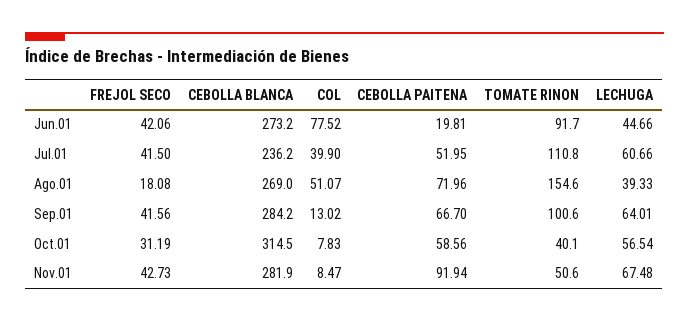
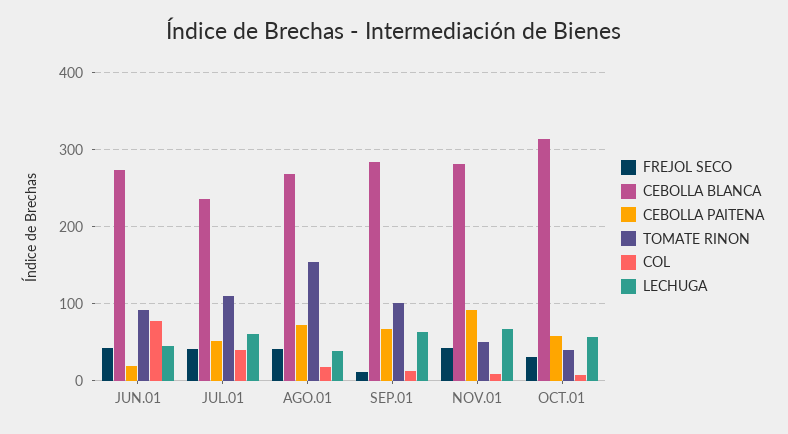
FREJOL SECO, Ago.01: 18.08 -> 40
COL, Ago.01: 51.07 -> 20
FREJOL SECO, Sep.01: 41.56 -> 10

